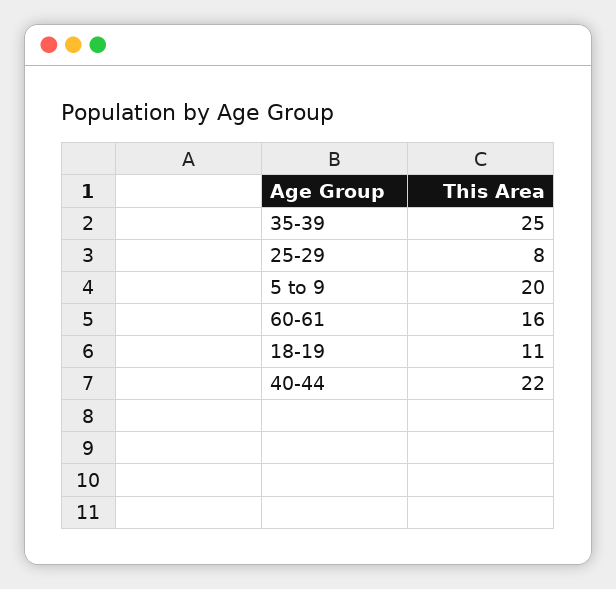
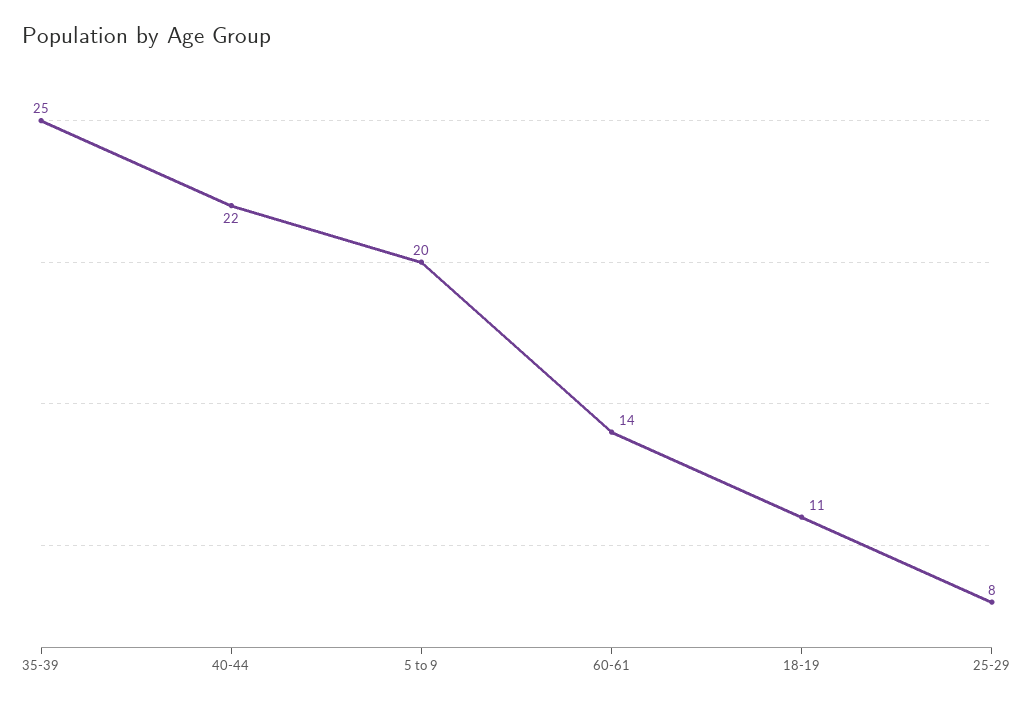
60-61: 16 -> 14

